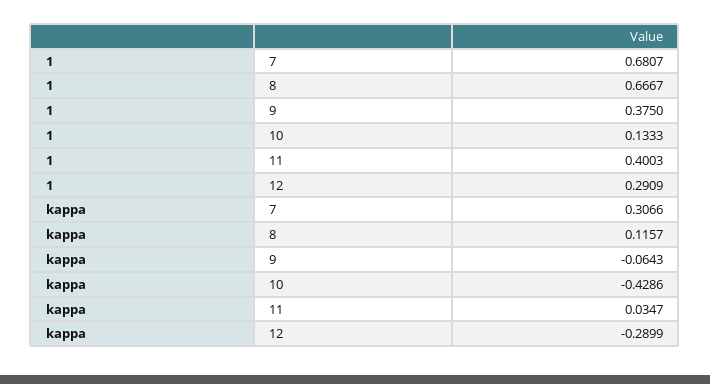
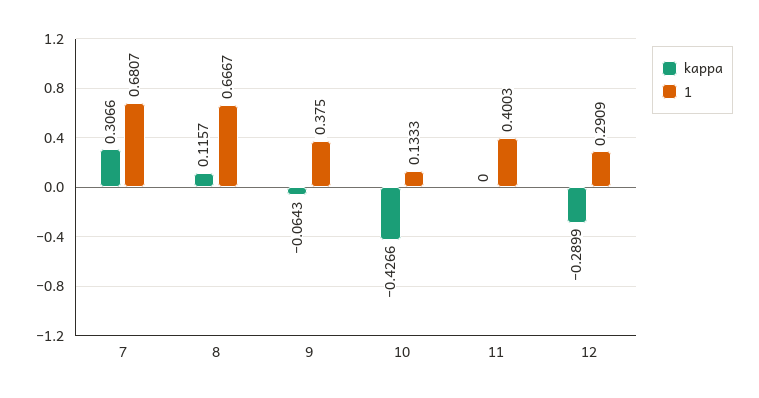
kappa, 10: -0.4286 -> -0.4266
kappa, 11: 0.0347 -> 0

